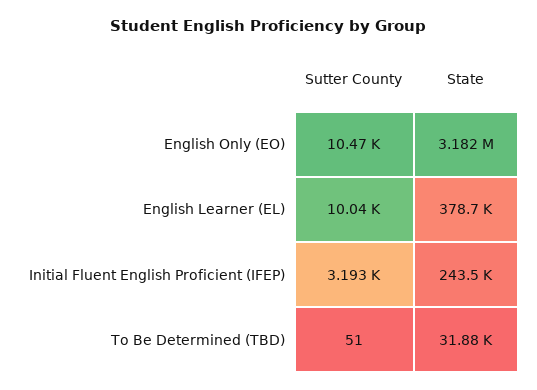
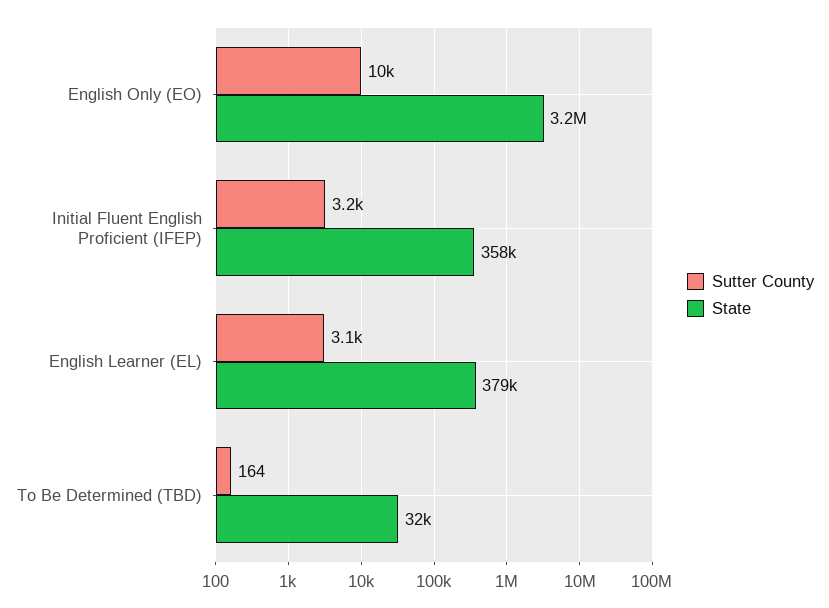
Sutter County, English Learner (EL): 10040 -> 3100
State, Initial Fluent English Proficient (IFEP): 243500 -> 358000
Sutter County, To Be Determined (TBD): 51 -> 164

